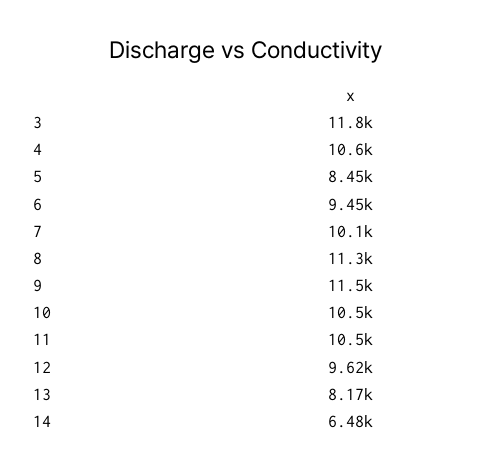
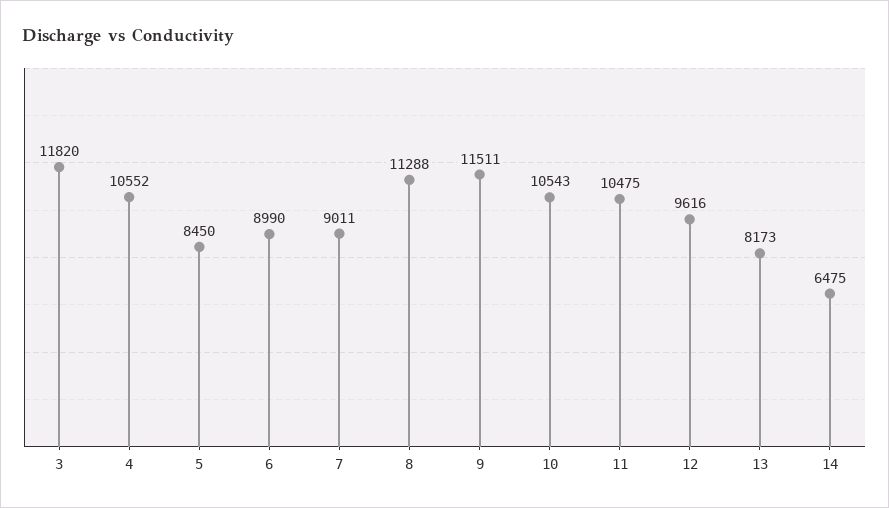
6: 9450 -> 8990
7: 10100 -> 9011

